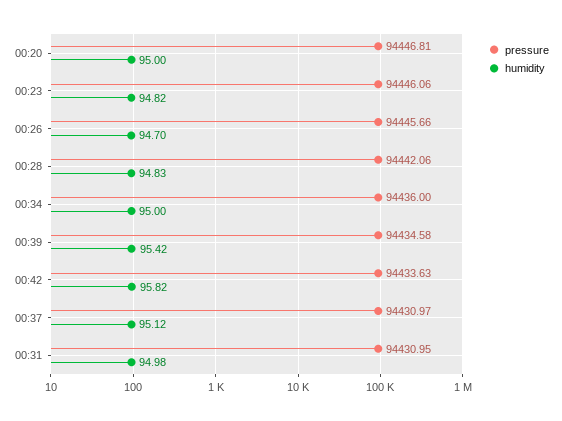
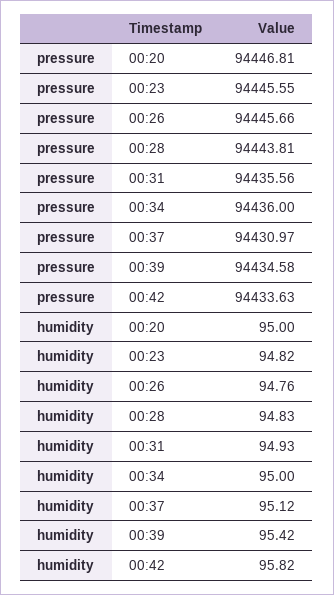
pressure, 00:23: 94446.06 -> 94445.55
humidity, 00:26: 94.7 -> 94.76
pressure, 00:28: 94442.06 -> 94443.81
pressure, 00:31: 94430.95 -> 94435.56
humidity, 00:31: 94.98 -> 94.93

